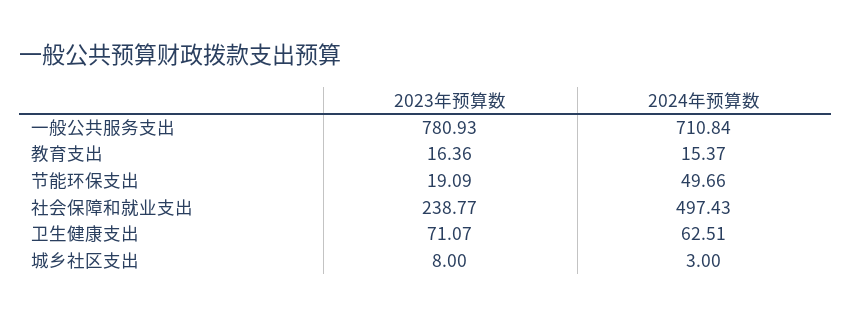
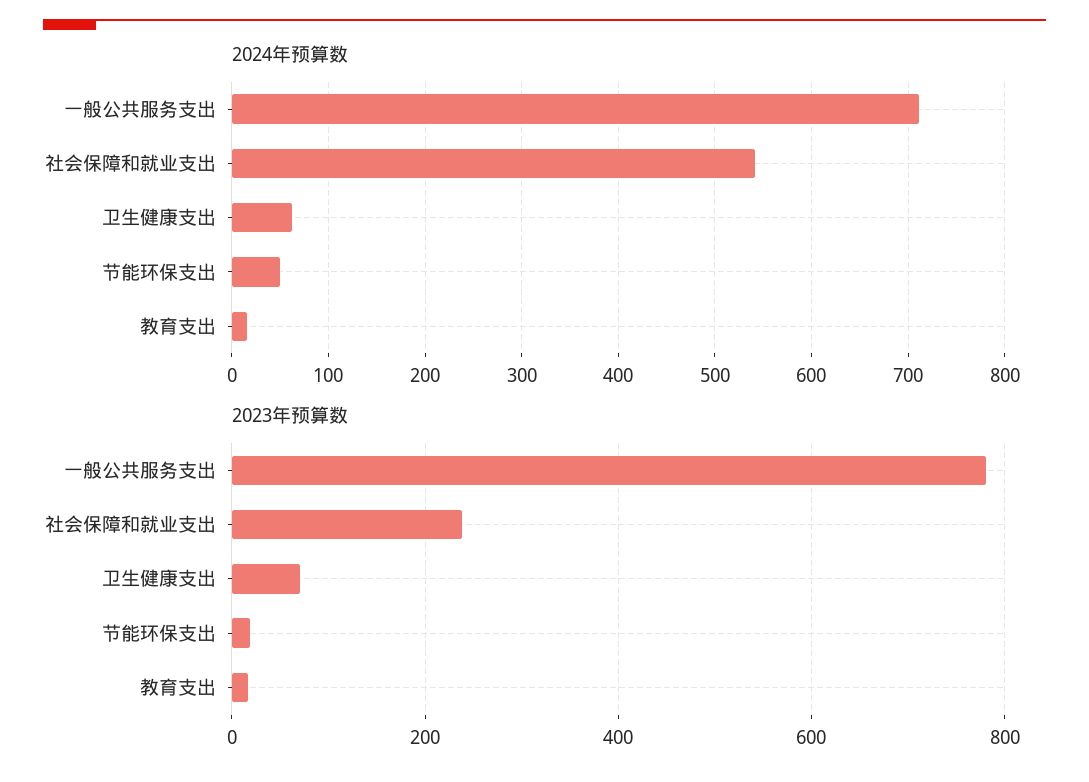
2024年预算数, 社会保障和就业支出: 497.43 -> 540
2023年预算数, 城乡社区支出: 8 -> none
2024年预算数, 城乡社区支出: 3 -> none

